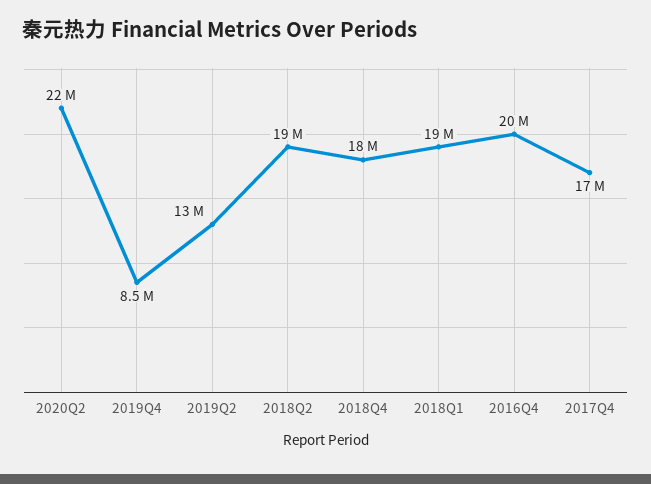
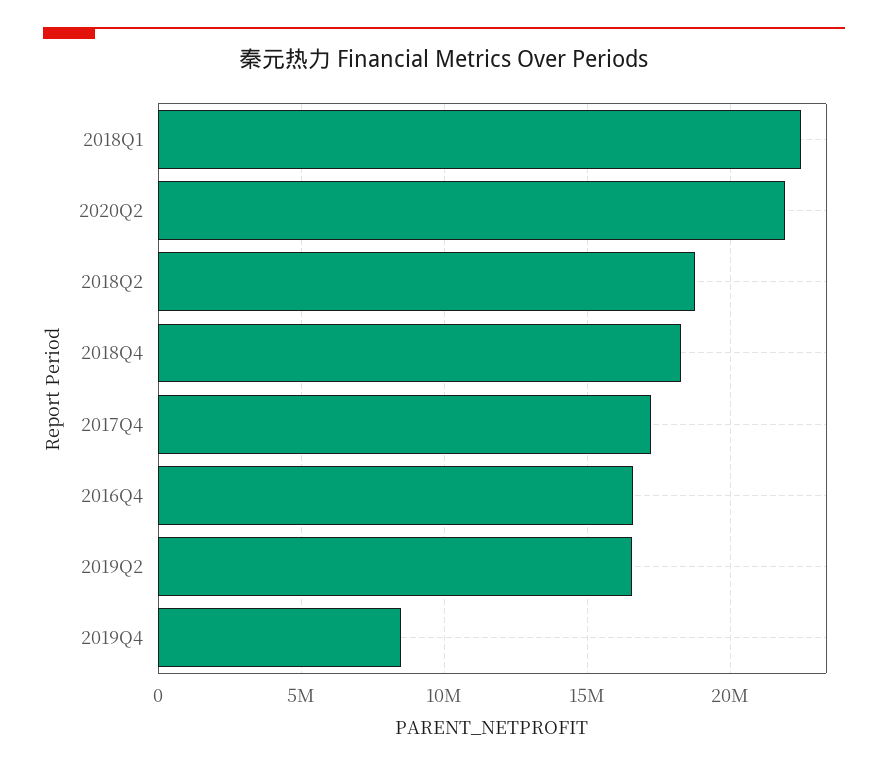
2019Q2: 13000000 -> 16500000
2018Q1: 19000000 -> 22500000
2016Q4: 20000000 -> 16500000

